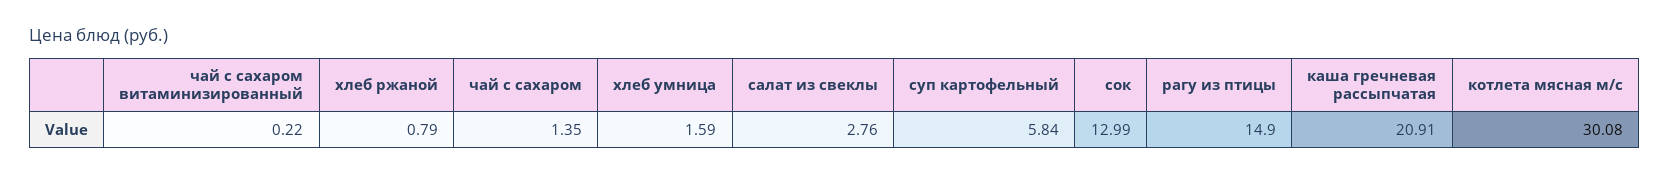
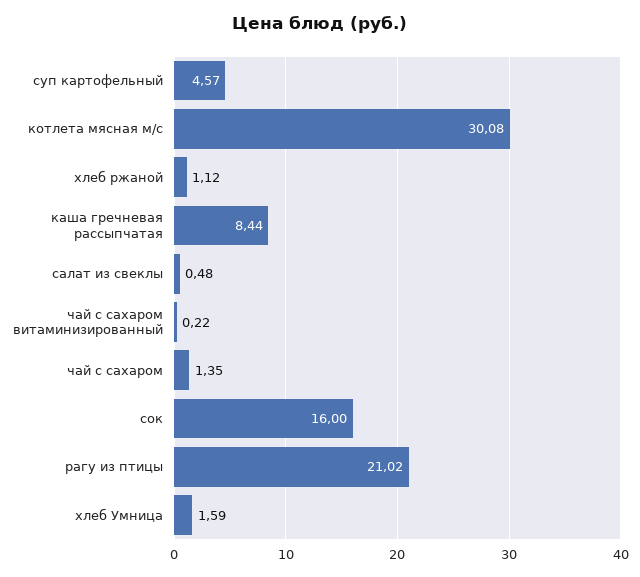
хлеб ржаной: 0.79 -> 1.12
салат из свеклы: 2.76 -> 0.48
суп картофельный: 5.84 -> 4.57
сок: 12.99 -> 16
рагу из птицы: 14.9 -> 21.02
каша гречневая рассыпчатая: 20.91 -> 8.44

